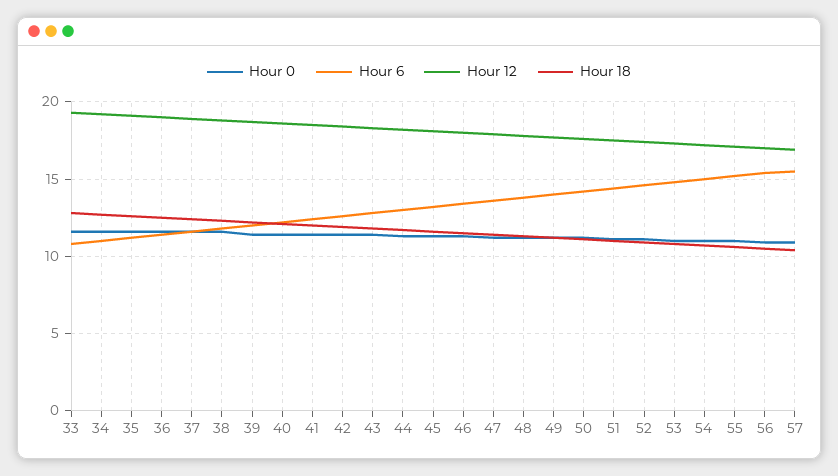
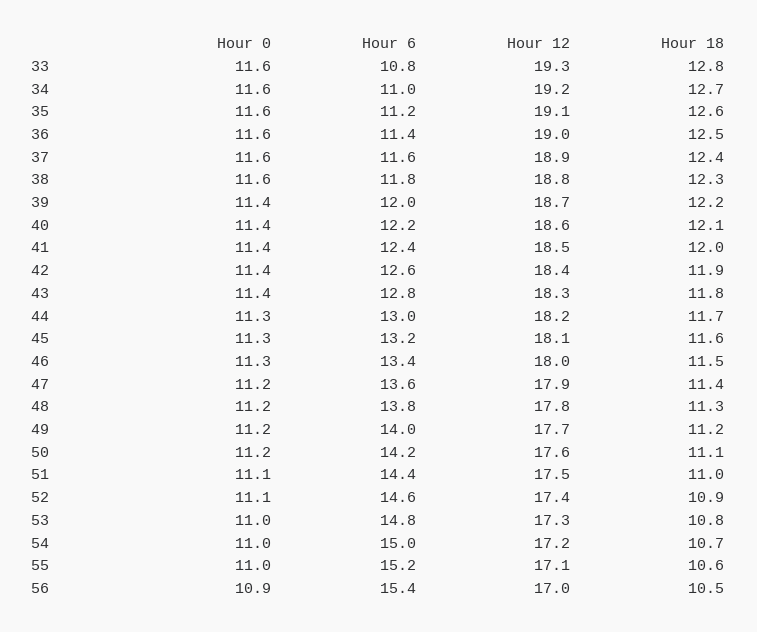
Hour 0, 57: 11 -> none
Hour 6, 57: 15.5 -> none
Hour 12, 57: 17 -> none
Hour 18, 57: 10.5 -> none

